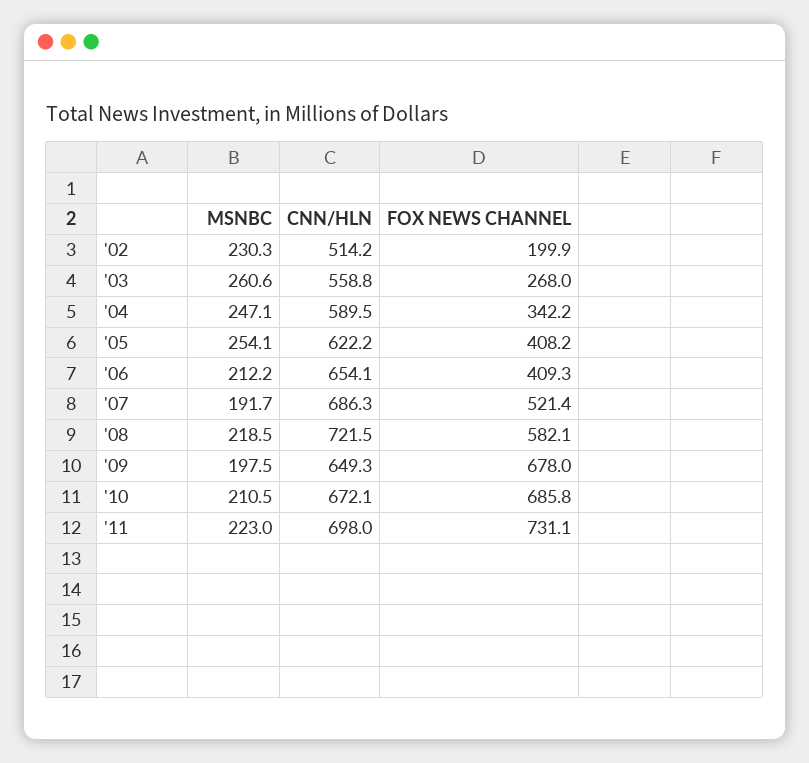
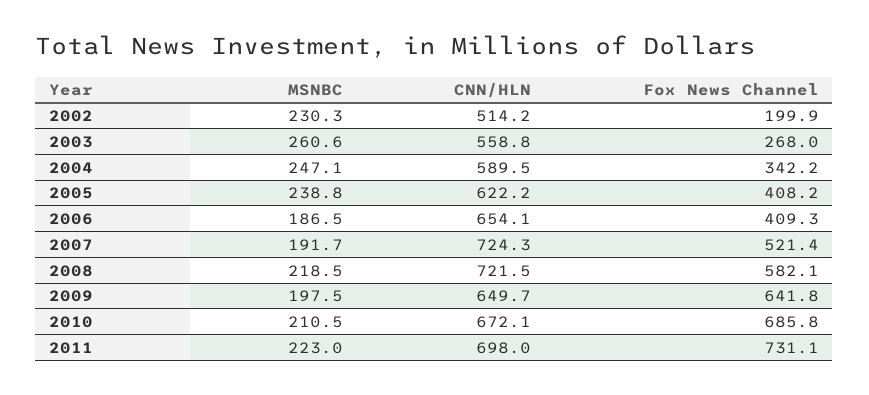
MSNBC, '05: 254.1 -> 238.8
MSNBC, '06: 212.2 -> 186.5
CNN/HLN, '07: 686.3 -> 724.3
CNN/HLN, '09: 649.3 -> 649.7
FOX NEWS CHANNEL, '09: 678 -> 641.8

